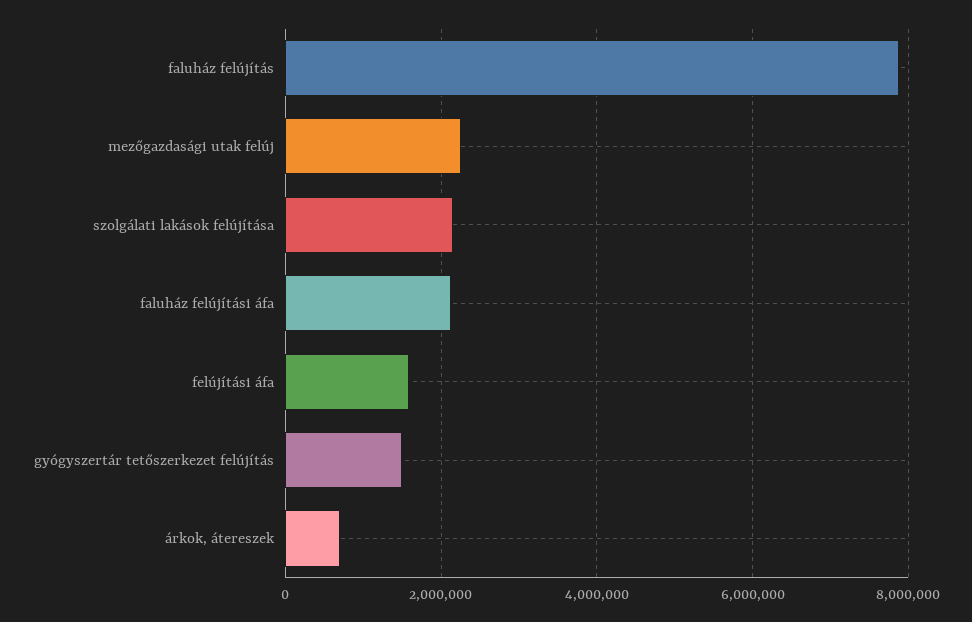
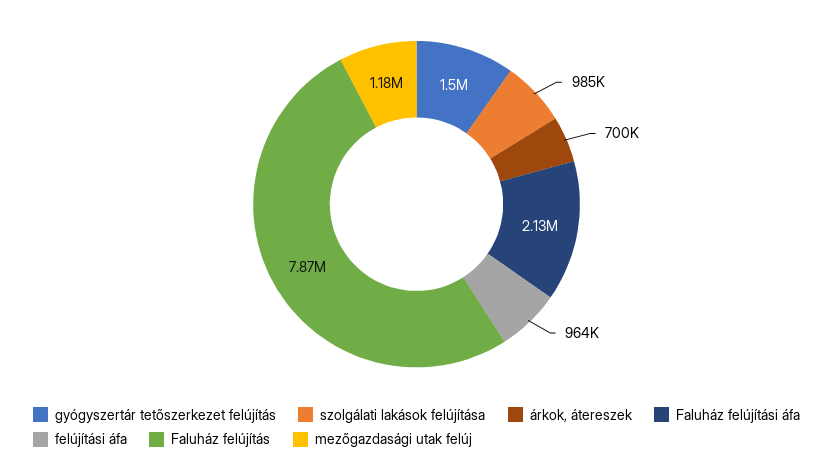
mezőgazdasági utak felúj: 2200000 -> 1180000
szolgálati lakások felújítása: 2200000 -> 985000
felújítási áfa: 1600000 -> 964000

